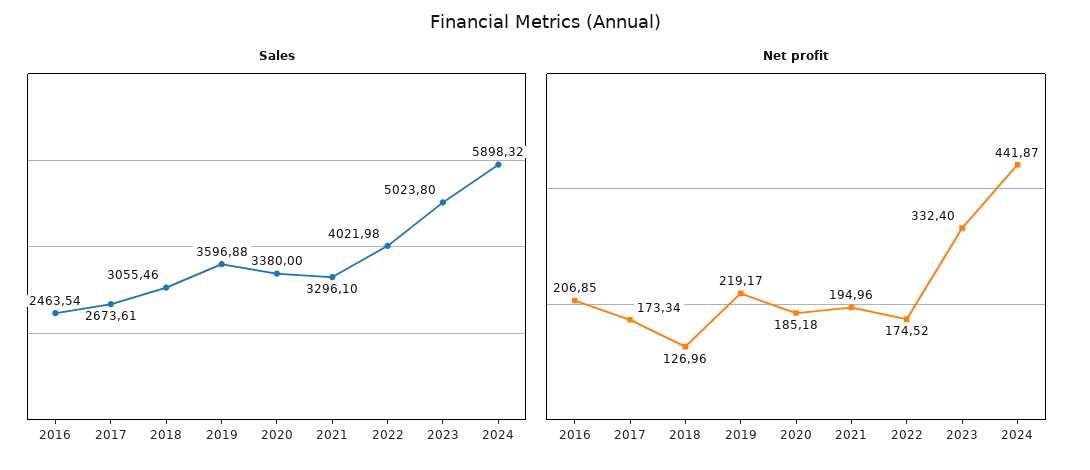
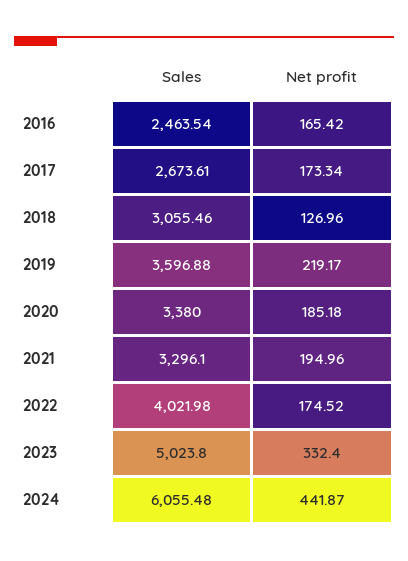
Sales, 2024: 5898.32 -> 6055.48
Net profit, 2016: 206.85 -> 165.42

